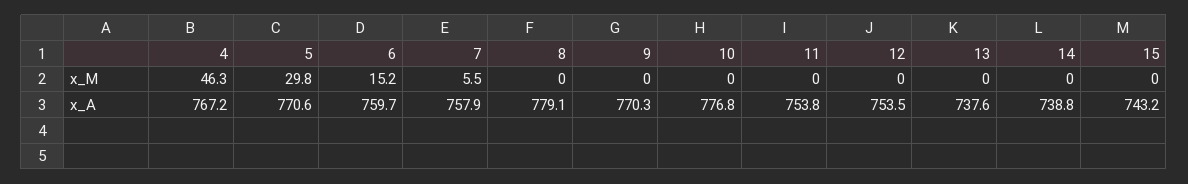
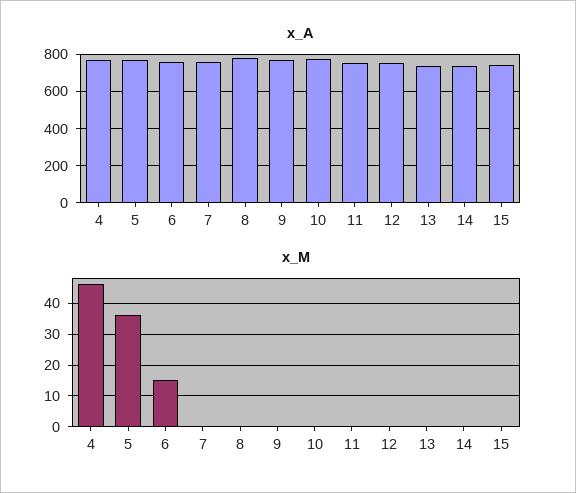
x_M, 5: 29.8 -> 36
x_M, 7: 5.5 -> 0

